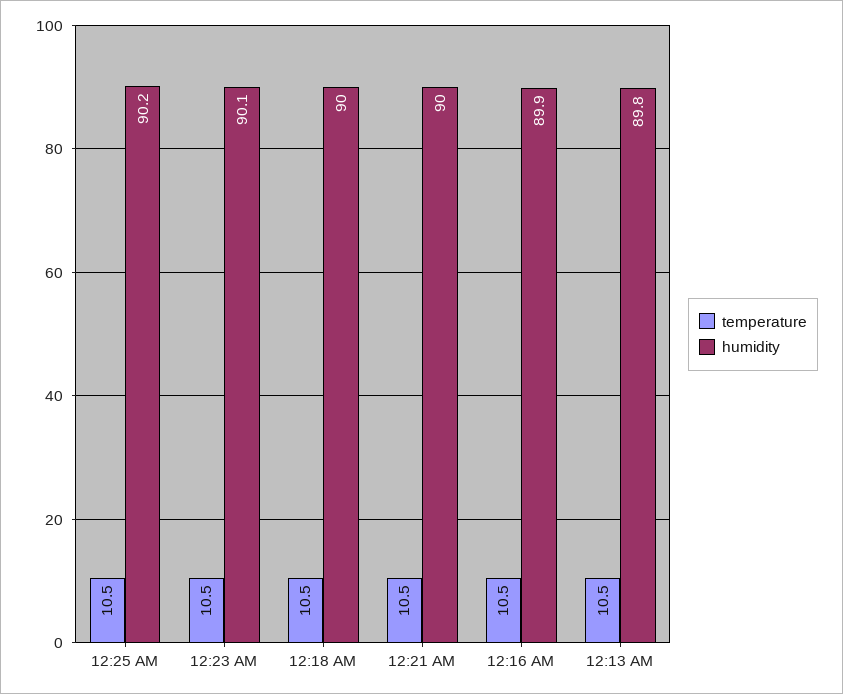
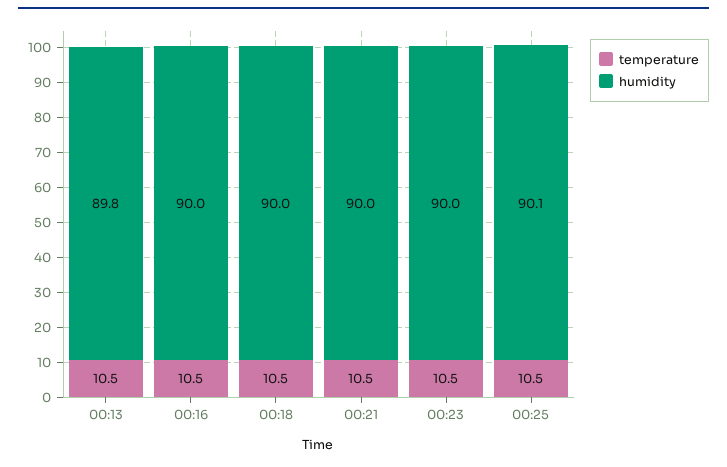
humidity, 12:25 AM: 90.2 -> 90.1
humidity, 12:23 AM: 90.1 -> 90
humidity, 12:16 AM: 89.9 -> 90

